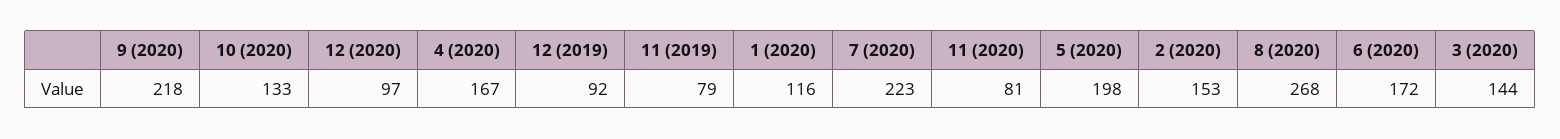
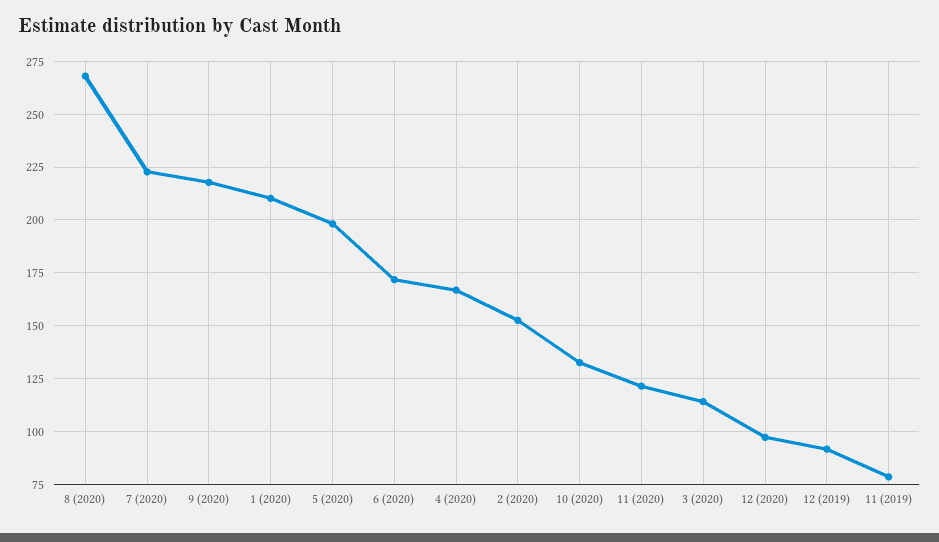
1 (2020): 116 -> 210
11 (2020): 81 -> 120
3 (2020): 144 -> 115

